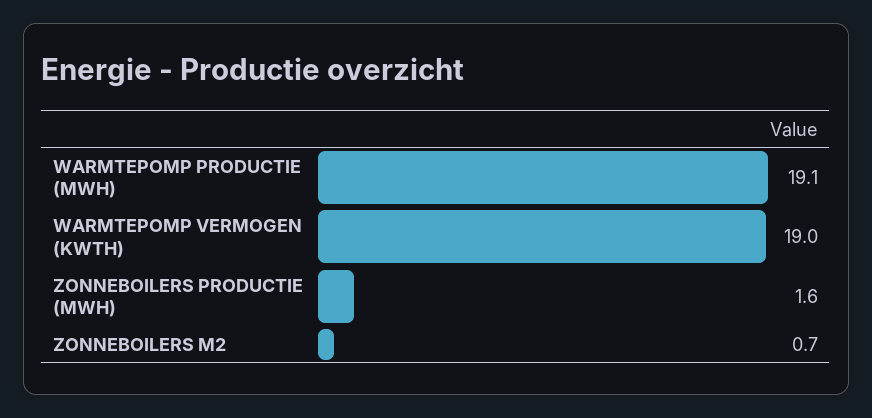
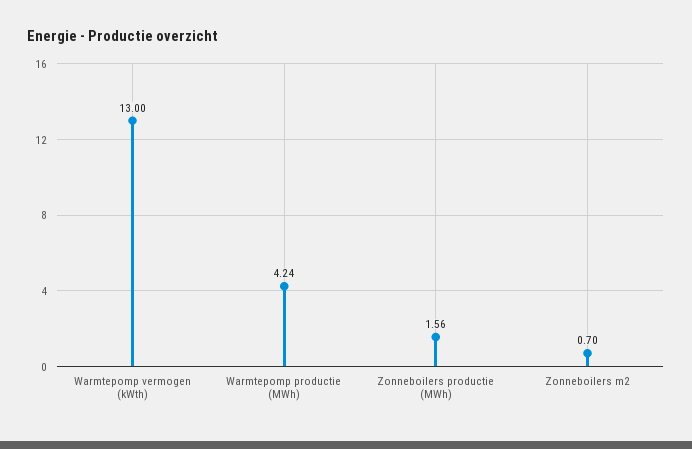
WARMTEPOMP PRODUCTIE (MWH): 19.1 -> 4.24
WARMTEPOMP VERMOGEN (KWTH): 19 -> 13

